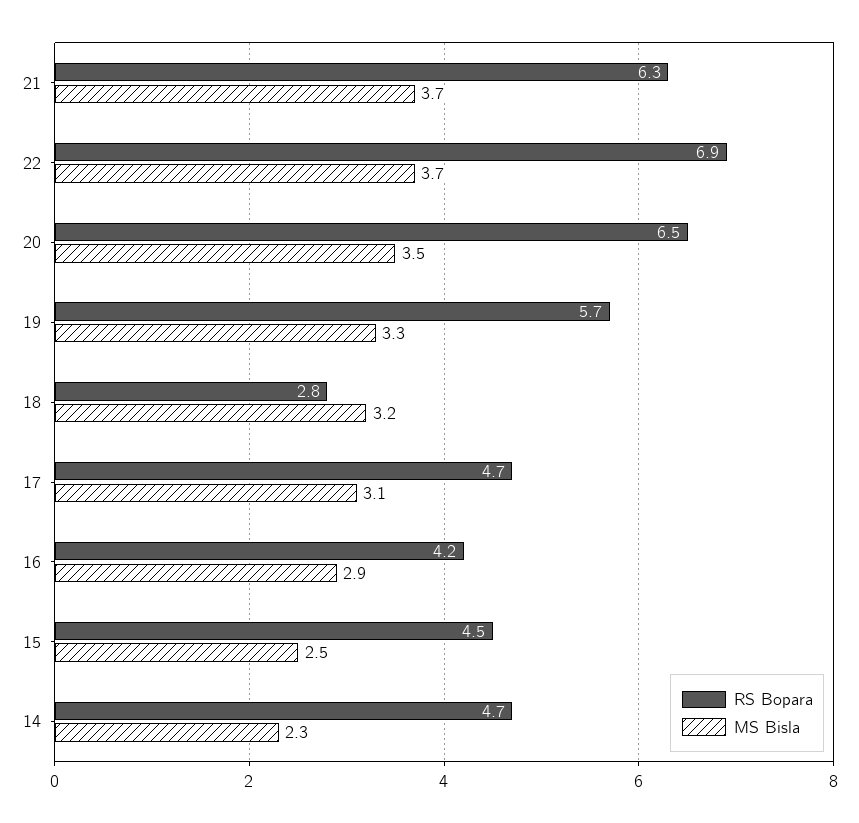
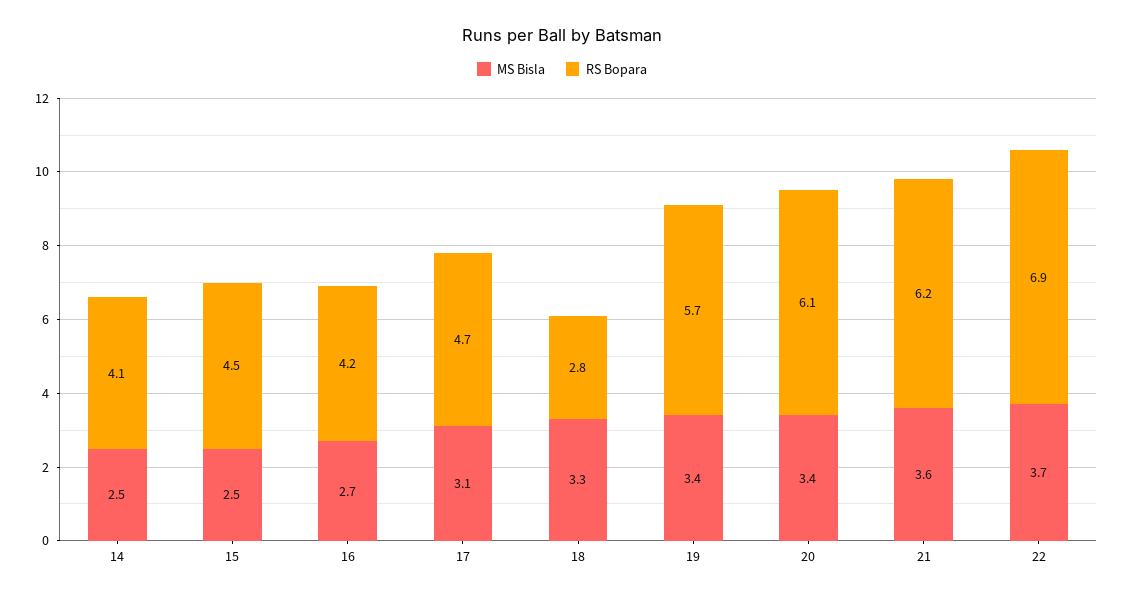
RS Bopara, 21: 6.3 -> 6.2
MS Bisla, 21: 3.7 -> 3.6
RS Bopara, 20: 6.5 -> 6.1
MS Bisla, 20: 3.5 -> 3.4
MS Bisla, 19: 3.3 -> 3.4
MS Bisla, 18: 3.2 -> 3.3
MS Bisla, 16: 2.9 -> 2.7
RS Bopara, 14: 4.7 -> 4.1
MS Bisla, 14: 2.3 -> 2.5

